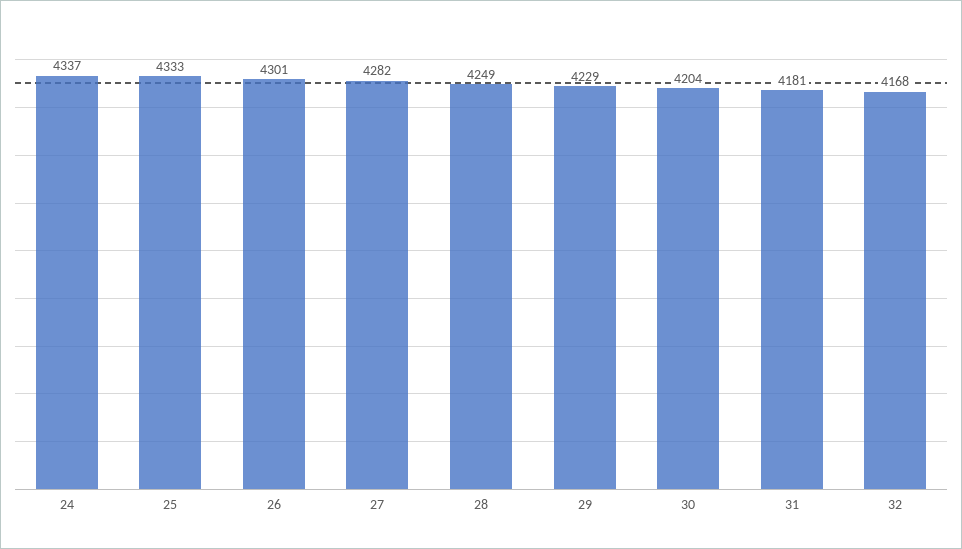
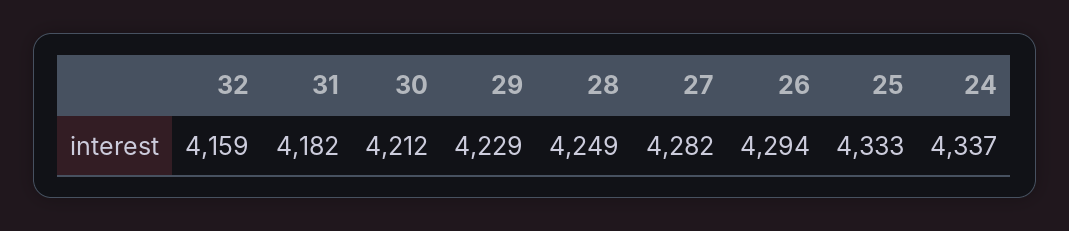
26: 4301 -> 4294
30: 4204 -> 4212
31: 4181 -> 4182
32: 4168 -> 4159

